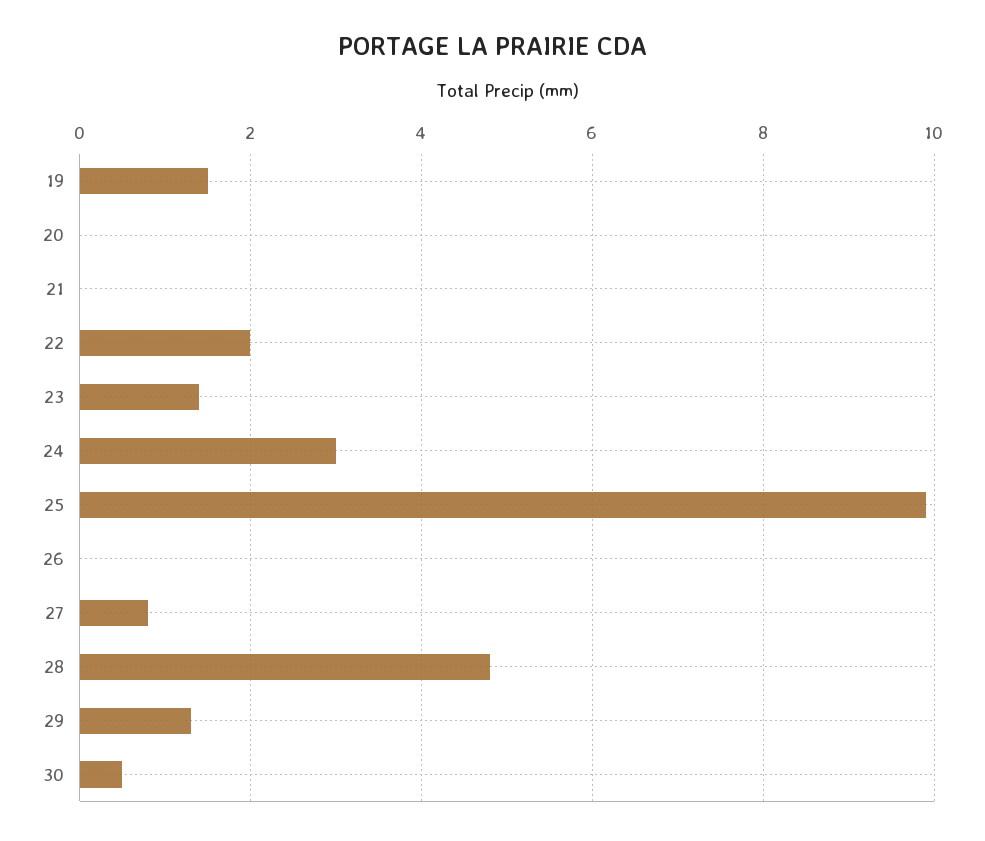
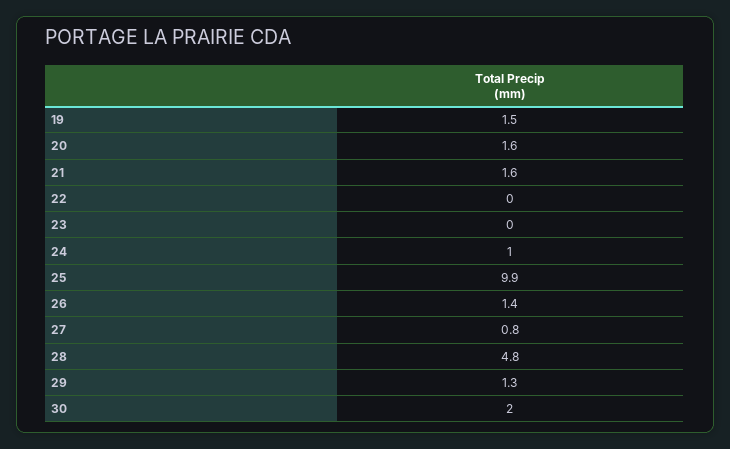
20: 0 -> 1.6
21: 0 -> 1.6
22: 2 -> 0
23: 1.5 -> 0
24: 3 -> 1
26: 0 -> 1.4
30: 0.5 -> 2

